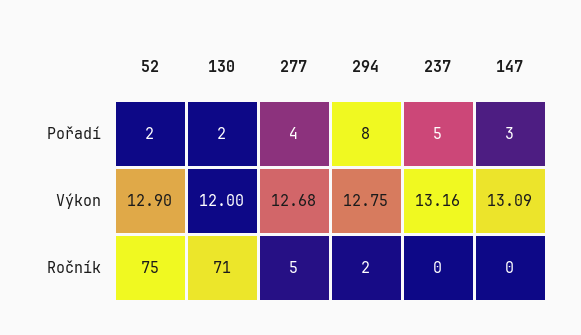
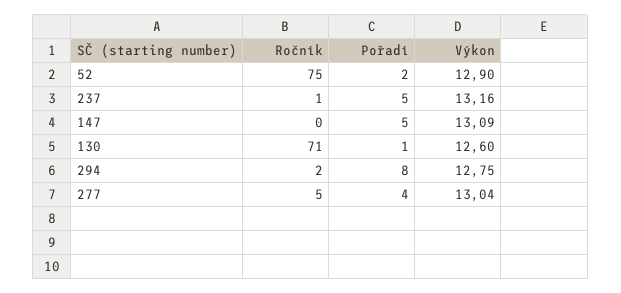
130, Pořadí: 2 -> 1
147, Pořadí: 3 -> 5
130, Výkon: 12 -> 12.6
277, Výkon: 12.68 -> 13.04
237, Ročník: 0 -> 1

